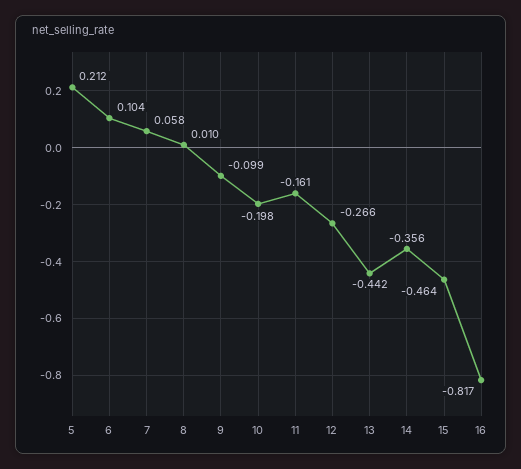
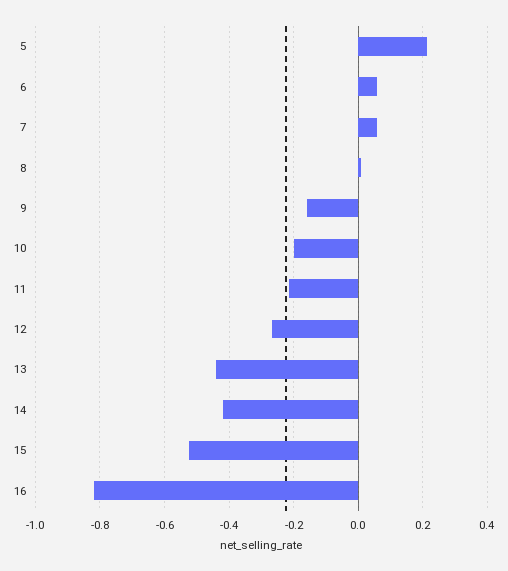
6: 0.104 -> 0.06
9: -0.099 -> -0.16
11: -0.161 -> -0.22
14: -0.356 -> -0.42
15: -0.464 -> -0.52

